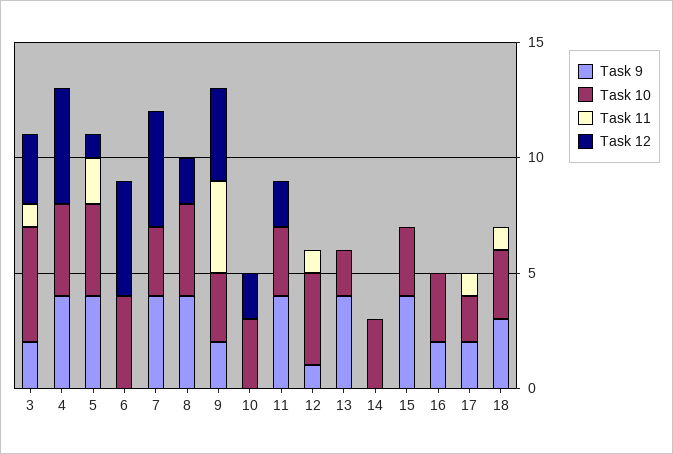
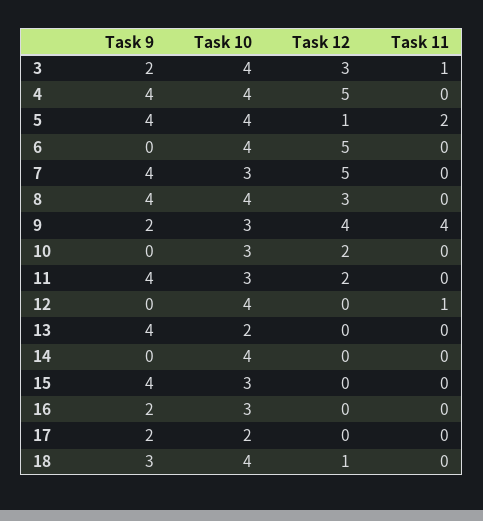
Task 10, 3: 5 -> 4
Task 12, 8: 2 -> 3
Task 9, 12: 1 -> 0
Task 10, 14: 3 -> 4
Task 11, 17: 1 -> 0
Task 10, 18: 3 -> 4
Task 11, 18: 1 -> 0
Task 12, 18: 0 -> 1

